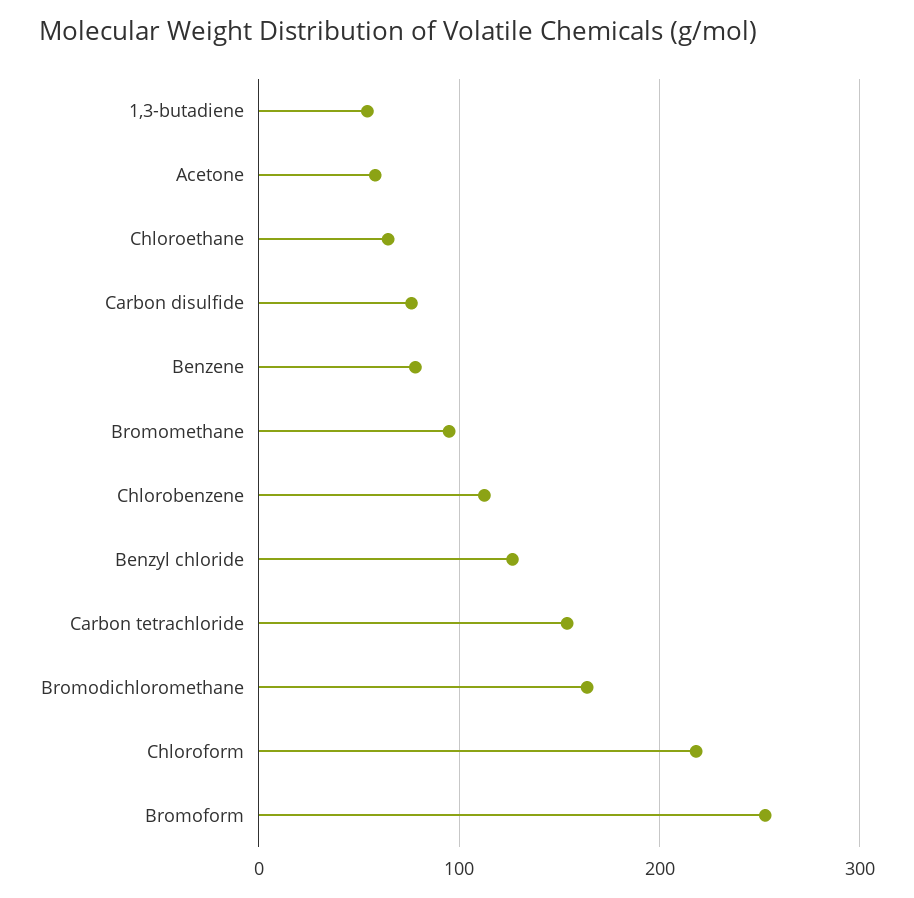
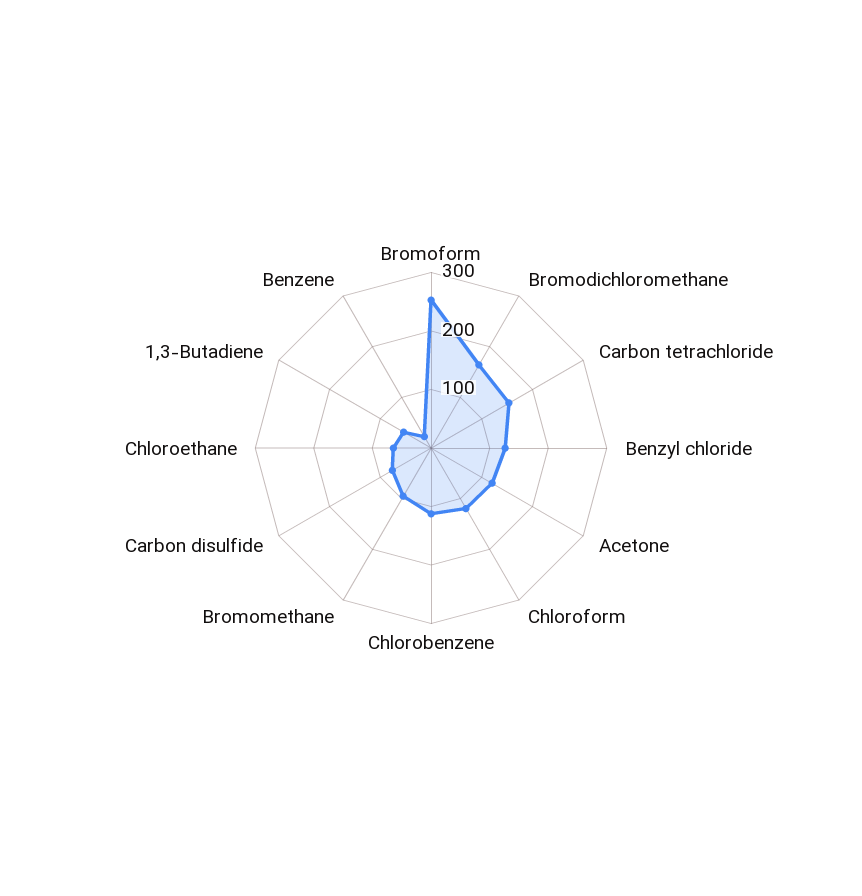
Acetone: 60 -> 120
Benzene: 80 -> 20
Chloroform: 220 -> 120

